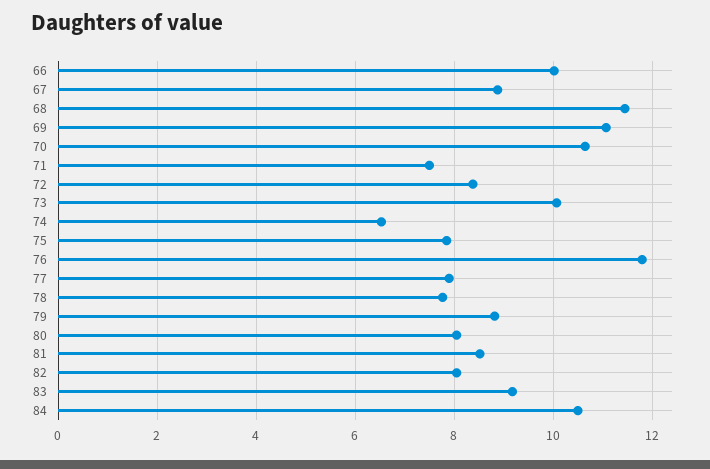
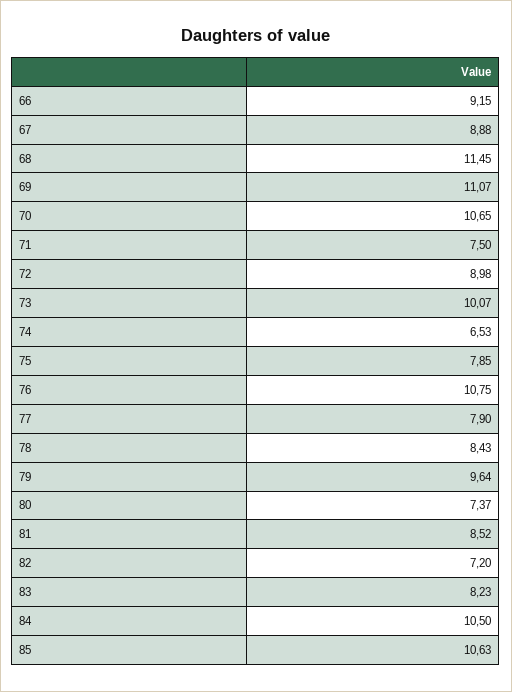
66: 10 -> 9.15
72: 8.4 -> 8.98
76: 11.8 -> 10.75
78: 7.8 -> 8.43
79: 8.8 -> 9.64
80: 8 -> 7.37
82: 8 -> 7.2
83: 9.2 -> 8.23
85: none -> 10.63

